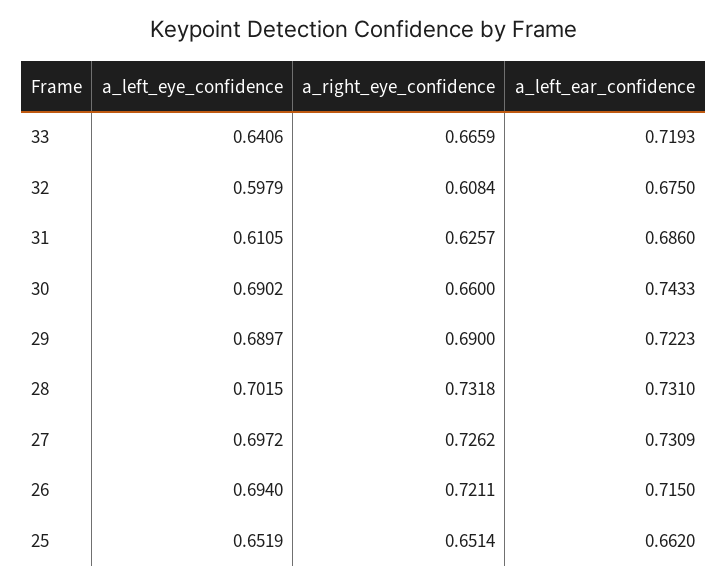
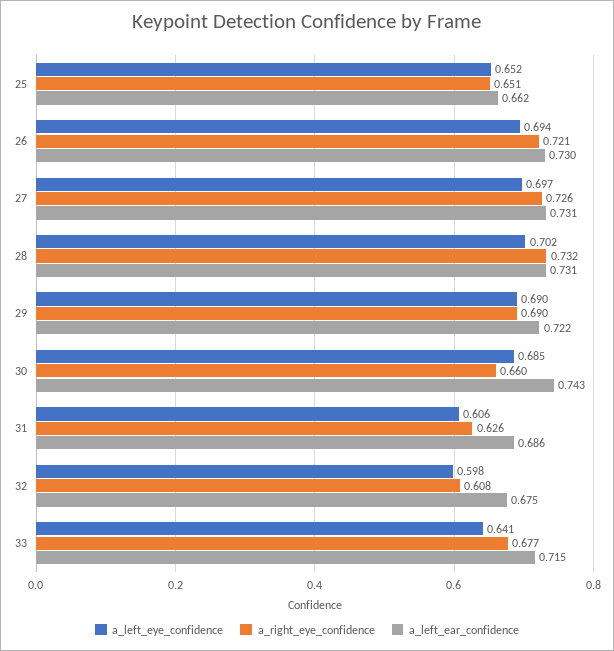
a_right_eye_confidence, 33: 0.6659 -> 0.677
a_left_ear_confidence, 33: 0.7193 -> 0.715
a_left_eye_confidence, 31: 0.6105 -> 0.606
a_left_eye_confidence, 30: 0.6902 -> 0.685
a_left_ear_confidence, 26: 0.715 -> 0.73

